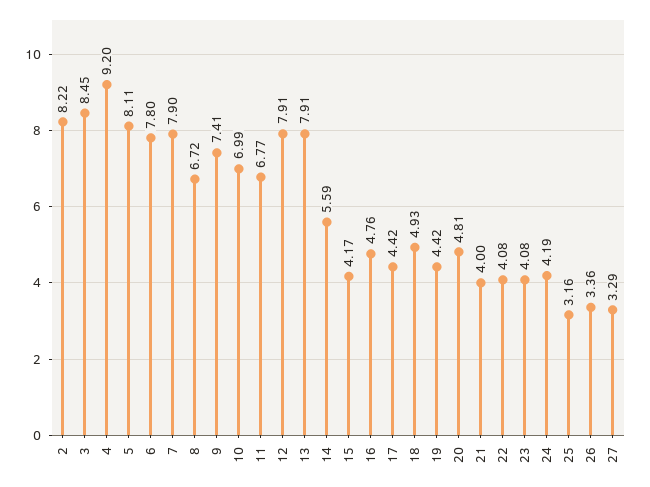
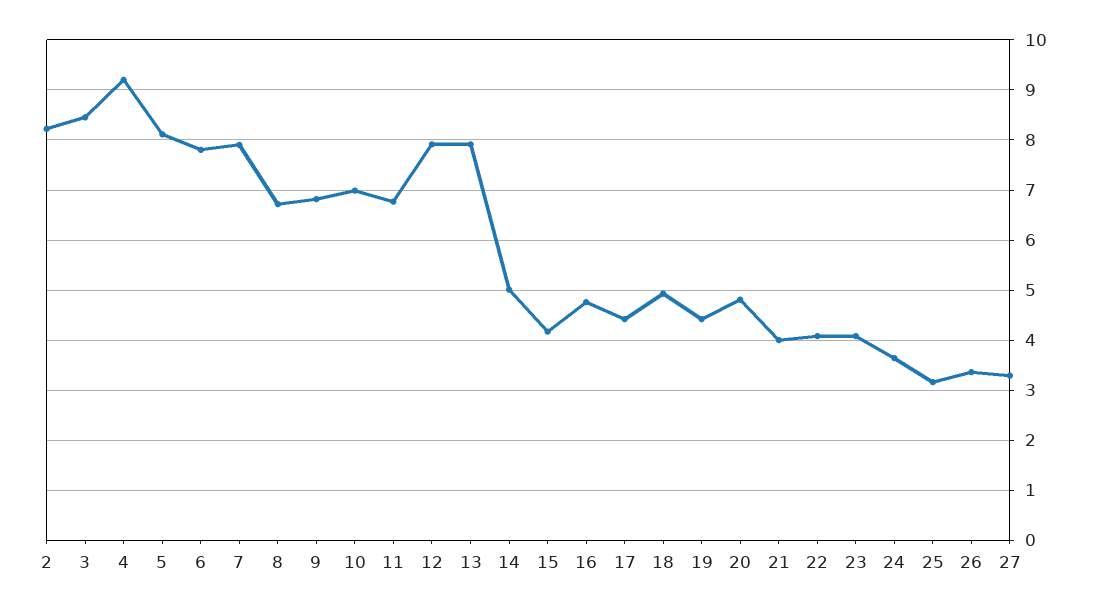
9: 7.41 -> 6.8
14: 5.59 -> 5
24: 4.19 -> 3.6

